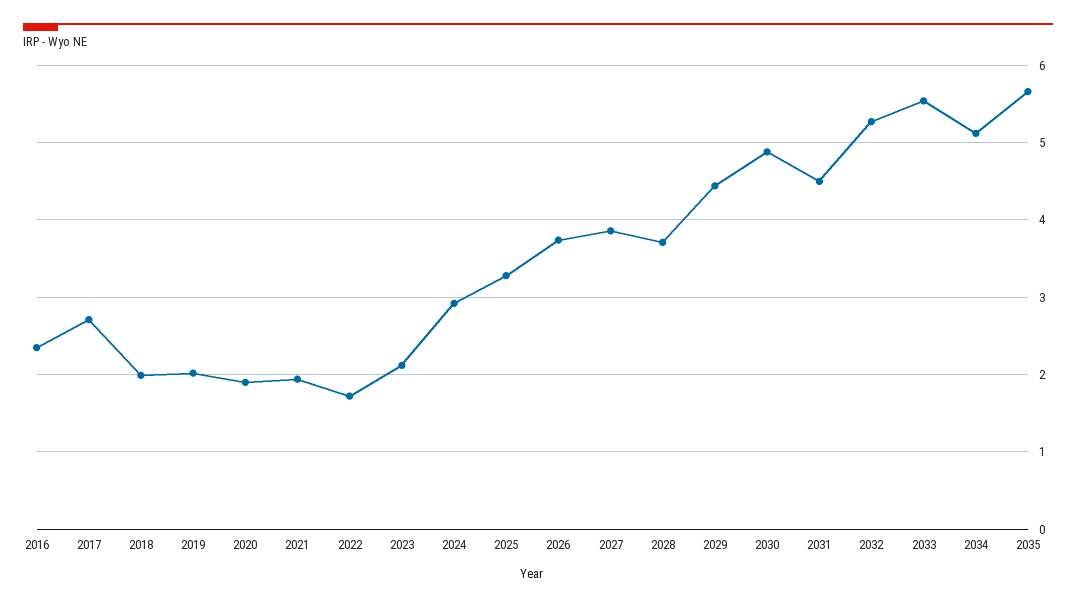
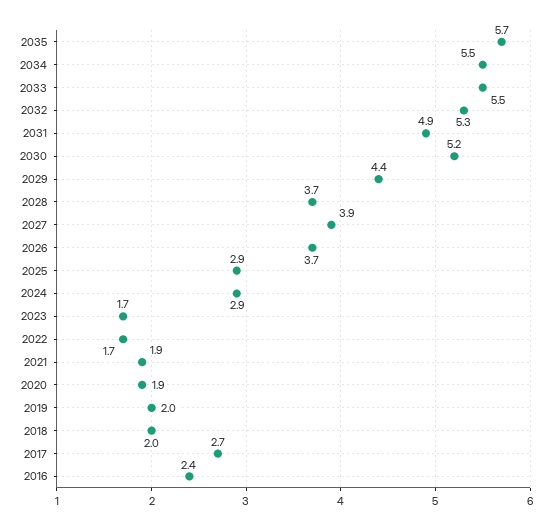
2023: 2.1 -> 1.7
2025: 3.3 -> 2.9
2030: 4.9 -> 5.2
2031: 4.5 -> 4.9
2034: 5.1 -> 5.5

